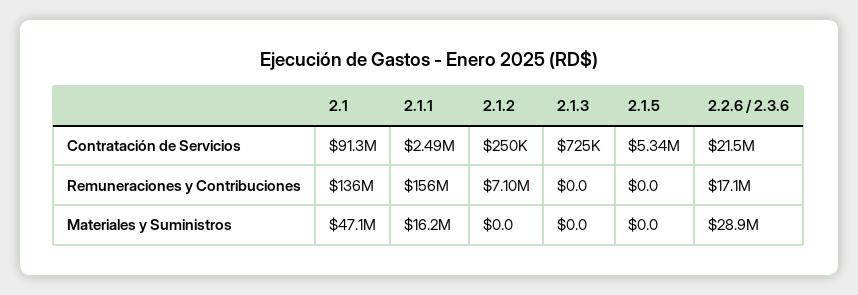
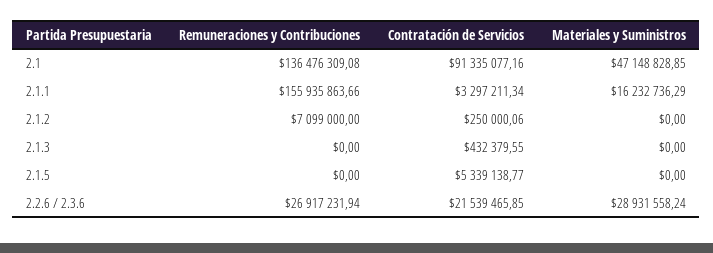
2.1.1, Contratación de Servicios: 2490000 -> 3297211.34
2.1.3, Contratación de Servicios: 725000 -> 432379.55
2.2.6 / 2.3.6, Remuneraciones y Contribuciones: 17100000 -> 26917231.94

